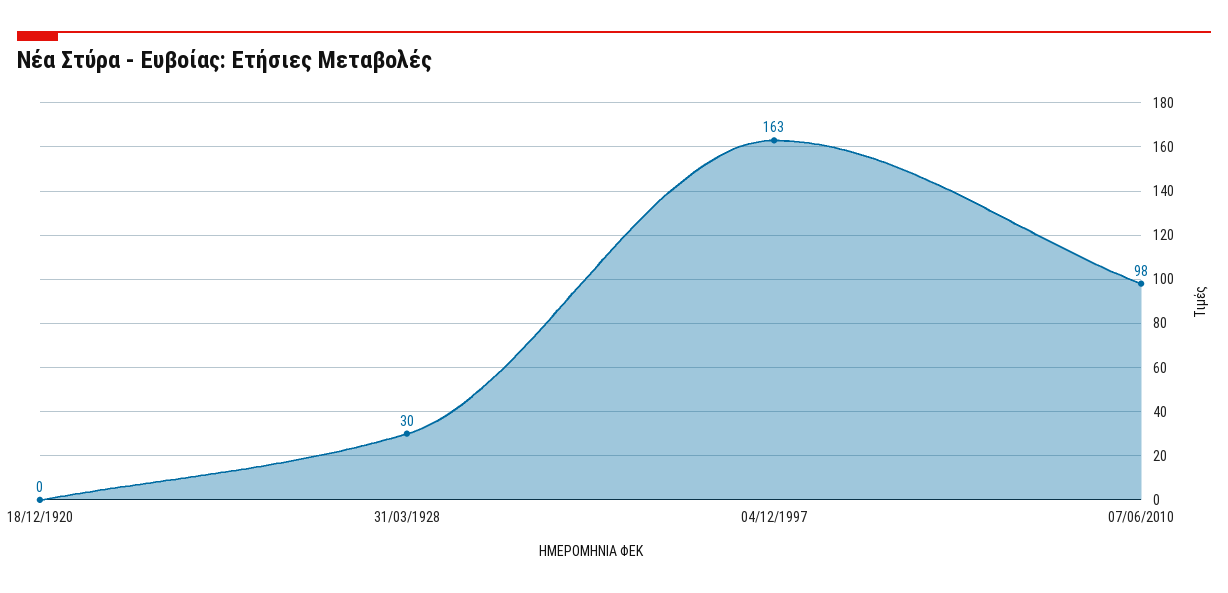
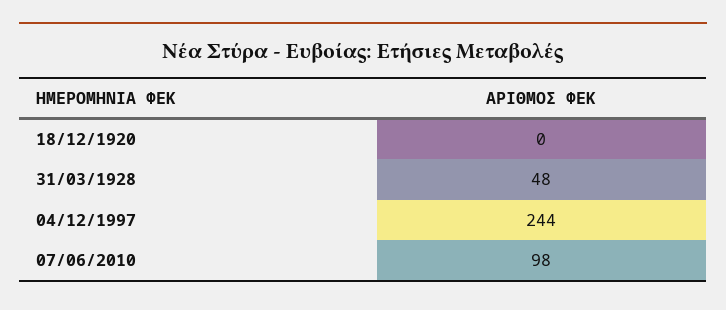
31/03/1928: 30 -> 48
04/12/1997: 163 -> 244

